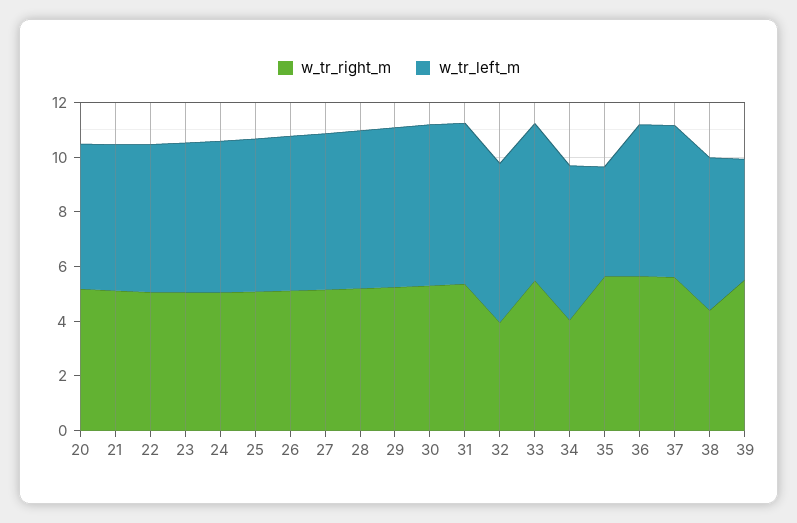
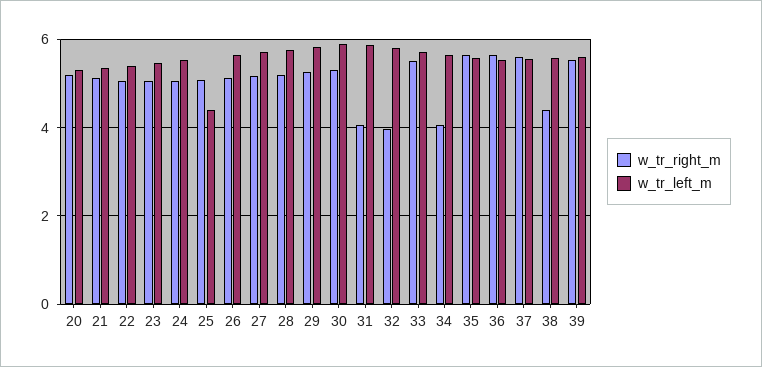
w_tr_left_m, 25: 5.5 -> 4.4
w_tr_right_m, 31: 5.5 -> 4
w_tr_left_m, 35: 4 -> 5.6
w_tr_left_m, 39: 4.5 -> 5.6

